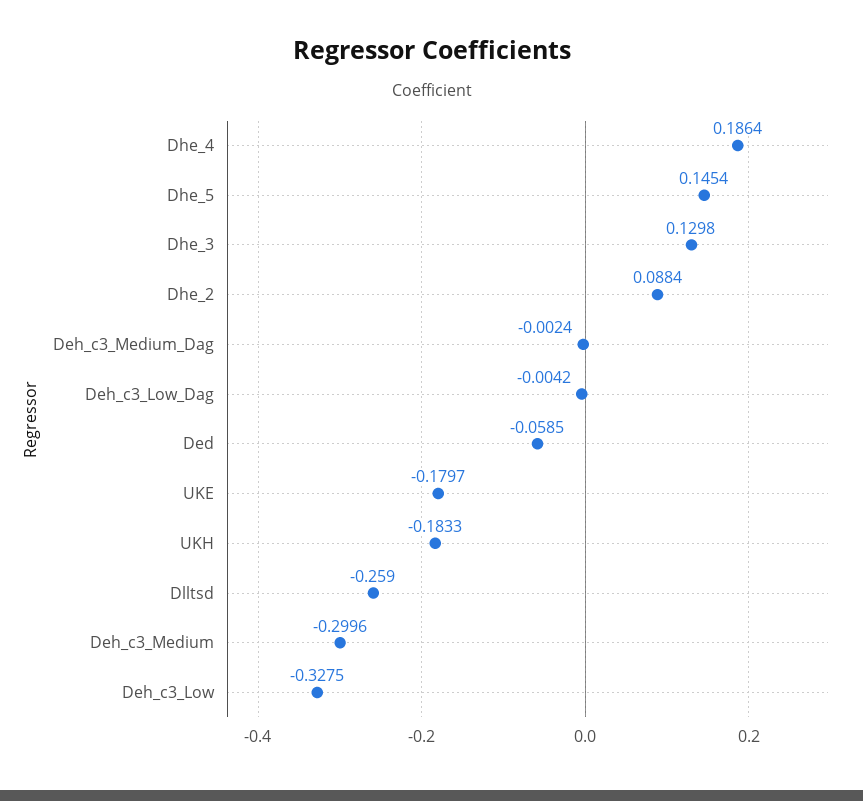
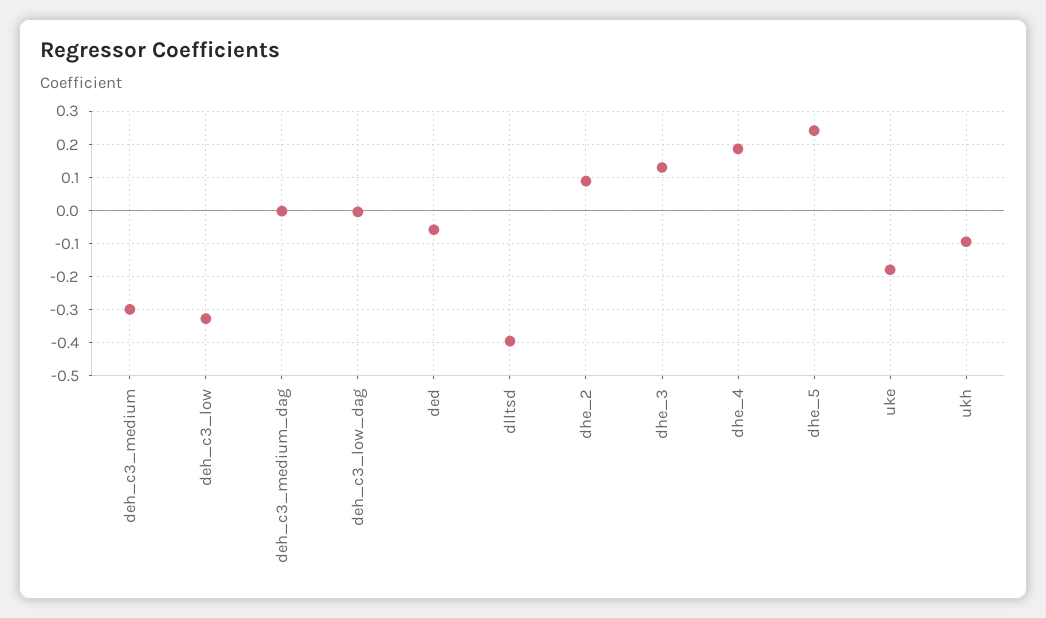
Dhe_5: 0.1454 -> 0.24
UKH: -0.1833 -> -0.1
Dlltsd: -0.259 -> -0.4

